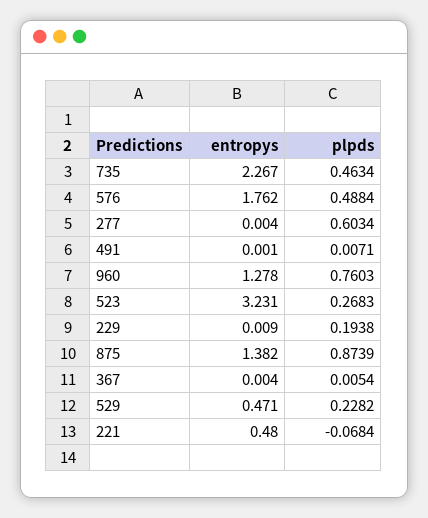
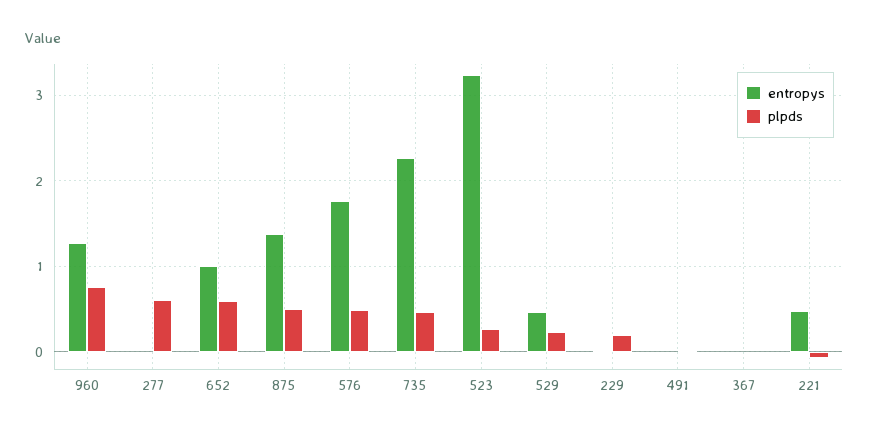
plpds, 875: 0.8739 -> 0.5
entropys, 652: none -> 1
plpds, 652: none -> 0.6

